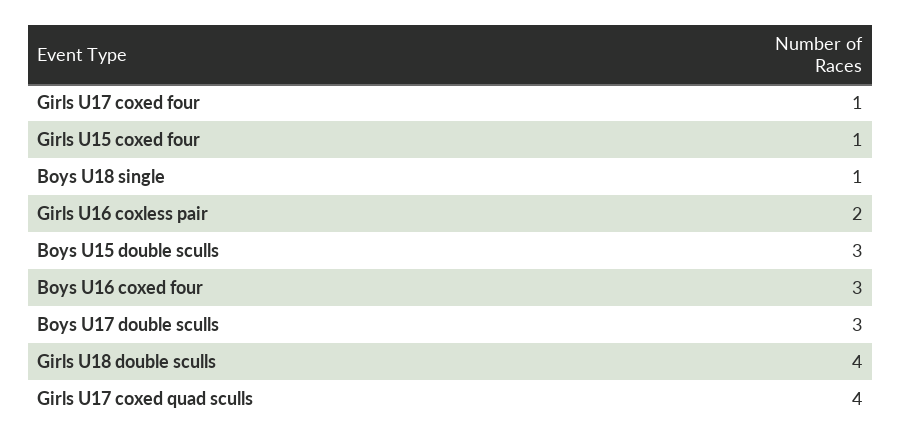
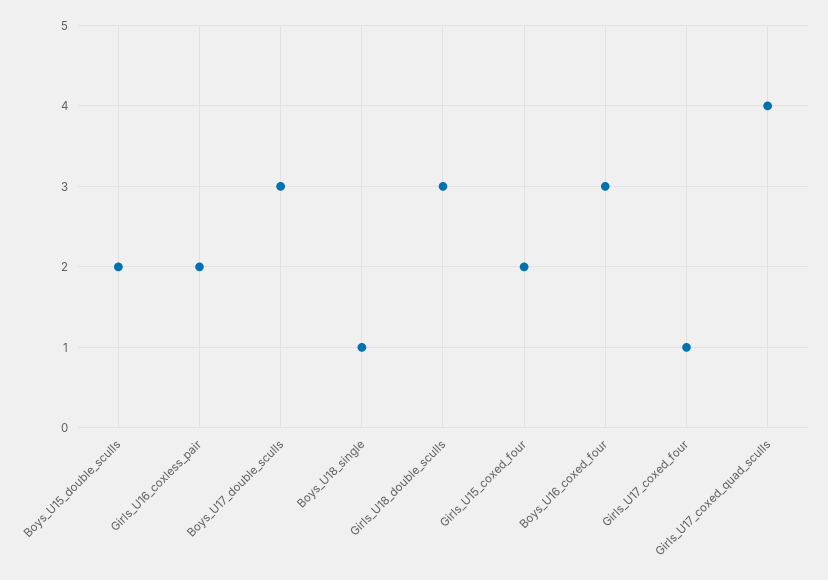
Girls U15 coxed four: 1 -> 2
Boys U15 double sculls: 3 -> 2
Girls U18 double sculls: 4 -> 3

